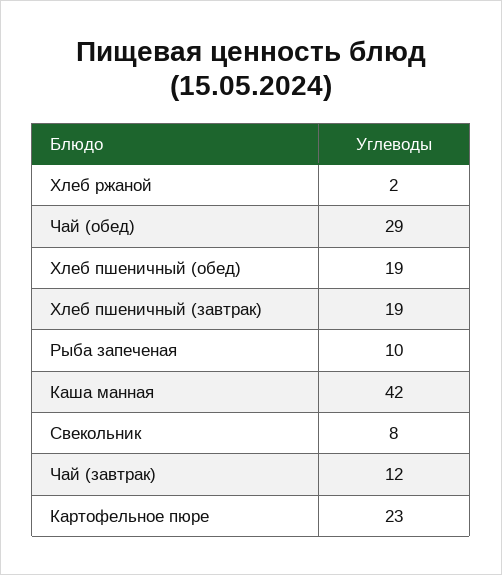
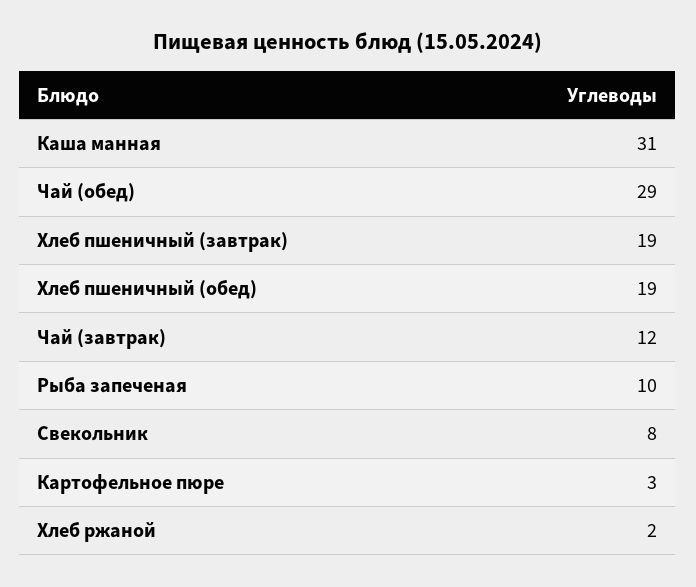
Каша манная: 42 -> 31
Картофельное пюре: 23 -> 3

